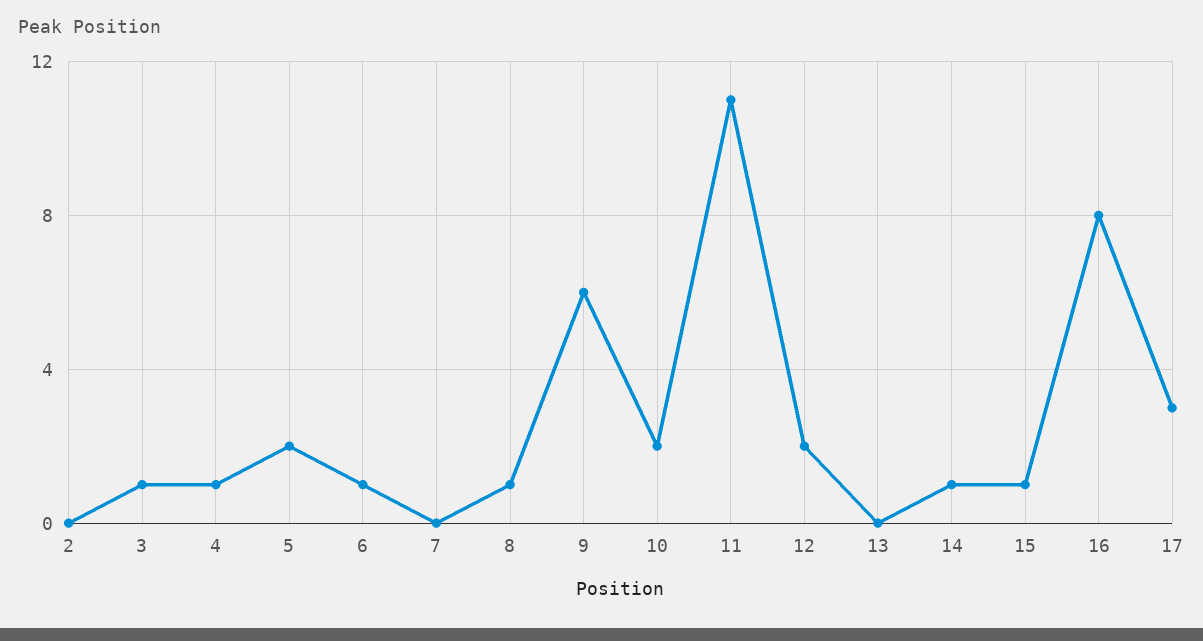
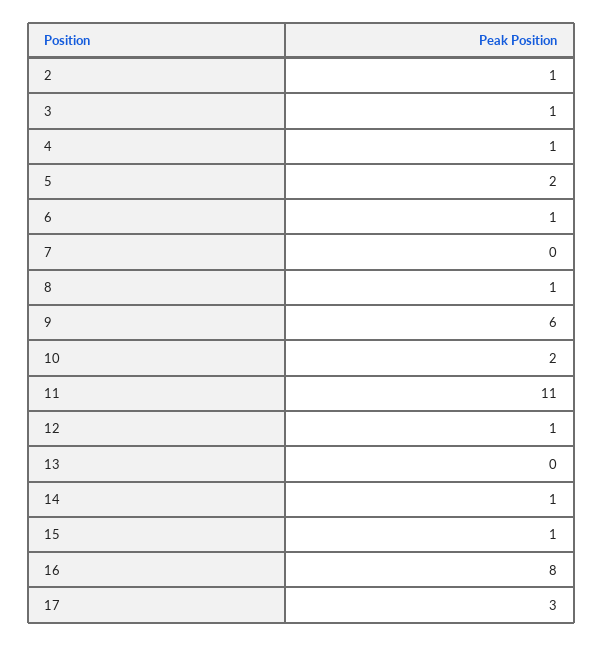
2: 0 -> 1
12: 2 -> 1

